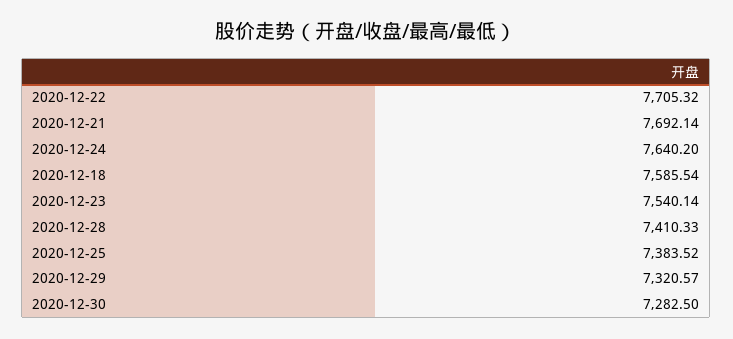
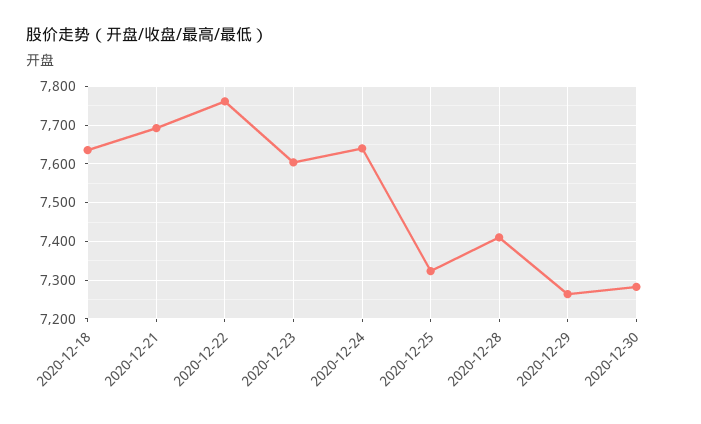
2020-12-22: 7705.32 -> 7760
2020-12-18: 7585.54 -> 7640
2020-12-23: 7540.14 -> 7600
2020-12-25: 7383.52 -> 7320
2020-12-29: 7320.57 -> 7260

